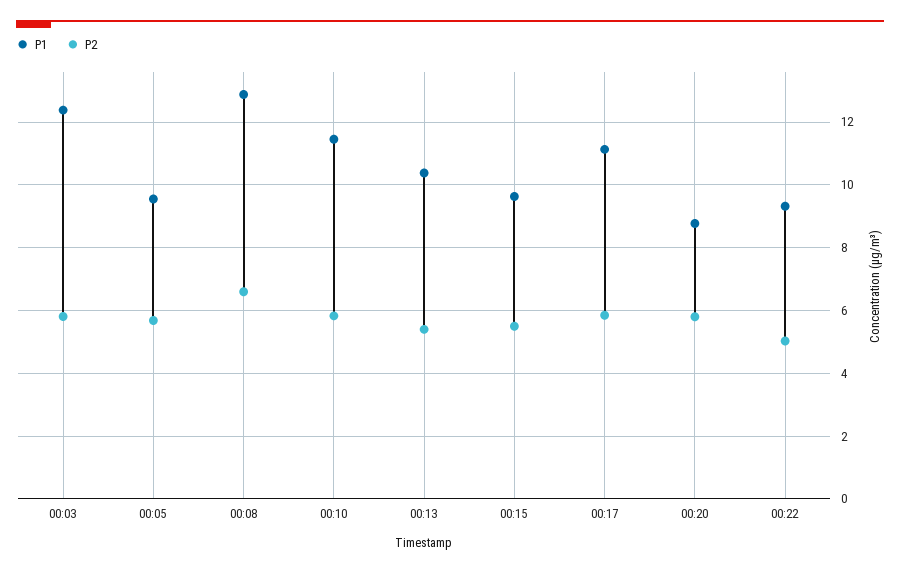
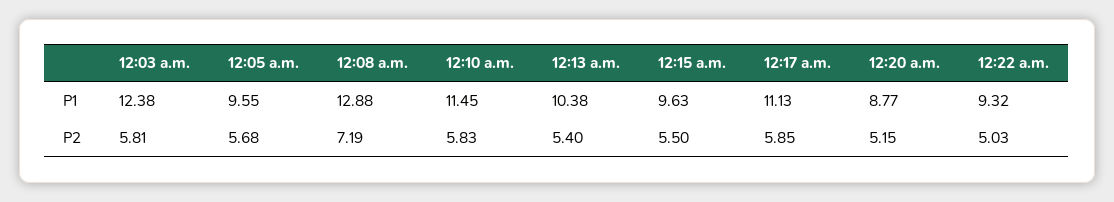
P2, 00:08: 6.6 -> 7.19
P2, 00:20: 5.8 -> 5.15

